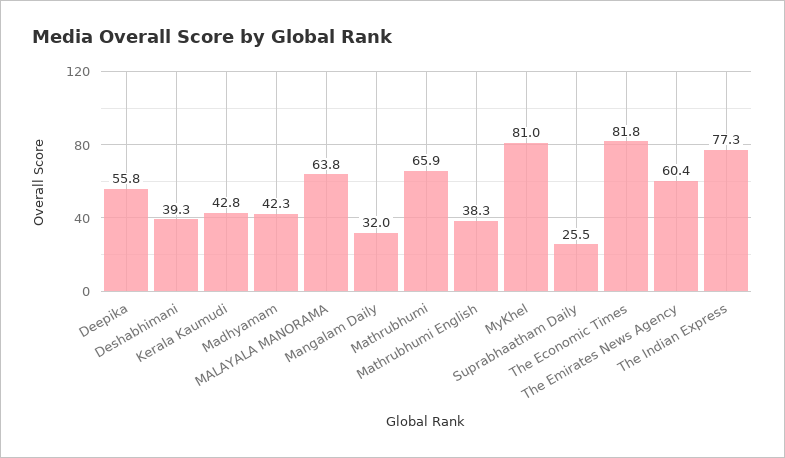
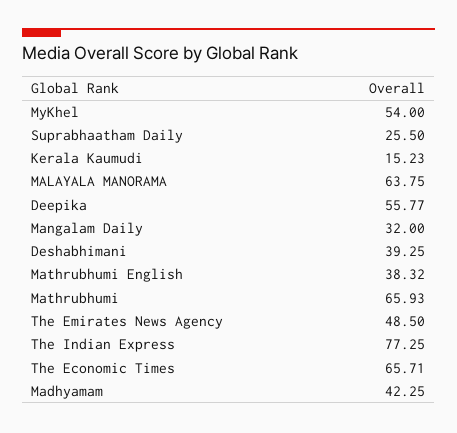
Kerala Kaumudi: 42.8 -> 15.23
MyKhel: 81 -> 54
The Economic Times: 81.8 -> 65.71
The Emirates News Agency: 60.4 -> 48.5

